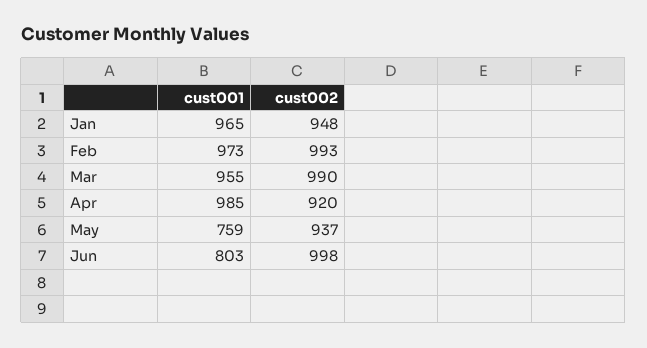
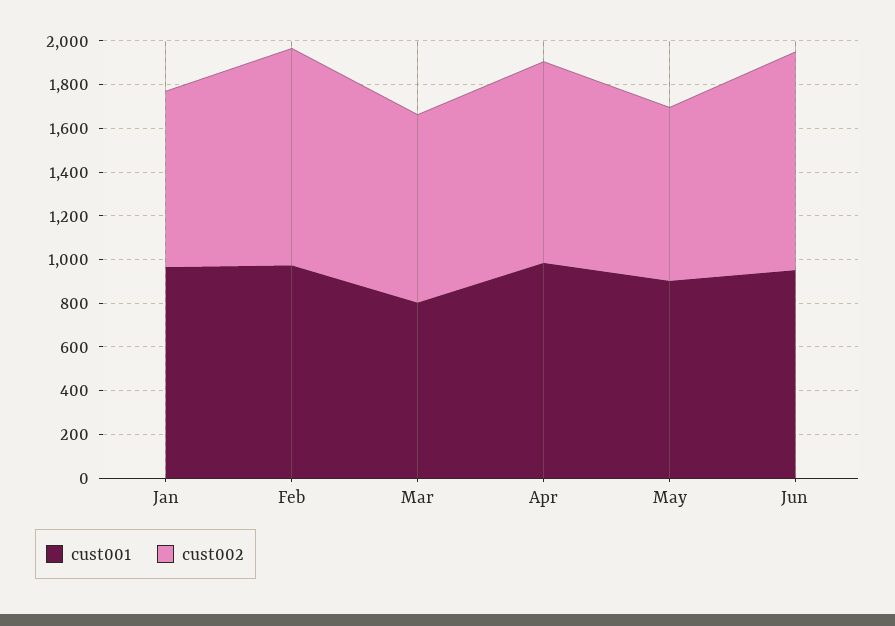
cust002, Jan: 948 -> 800
cust001, Mar: 955 -> 800
cust002, Mar: 990 -> 850
cust001, May: 759 -> 900
cust002, May: 937 -> 800
cust001, Jun: 803 -> 950

